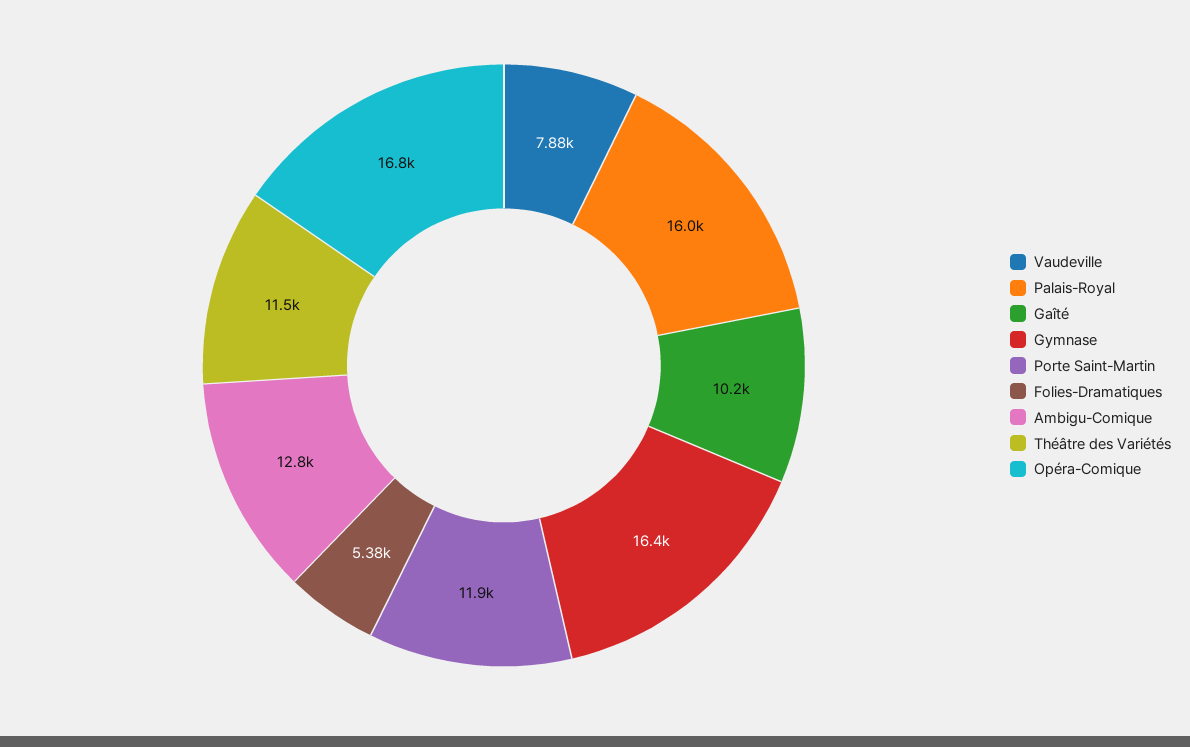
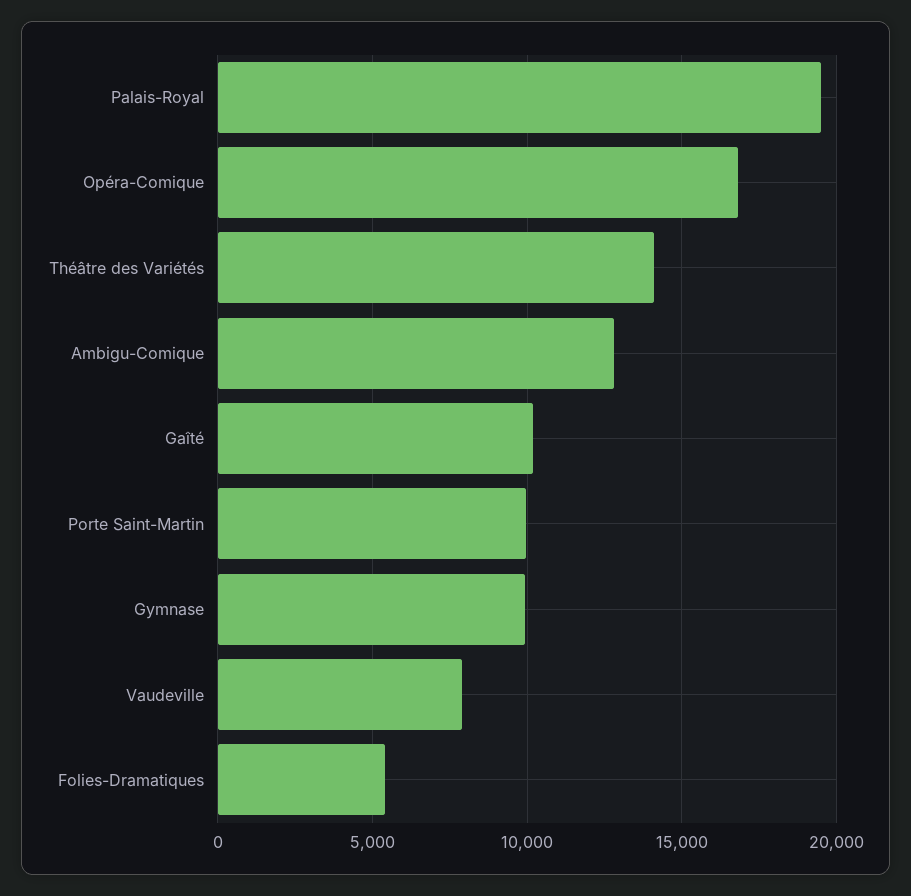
Palais-Royal: 16000 -> 19500
Gymnase: 16400 -> 10000
Porte Saint-Martin: 11900 -> 10000
Théâtre des Variétés: 11500 -> 14000

